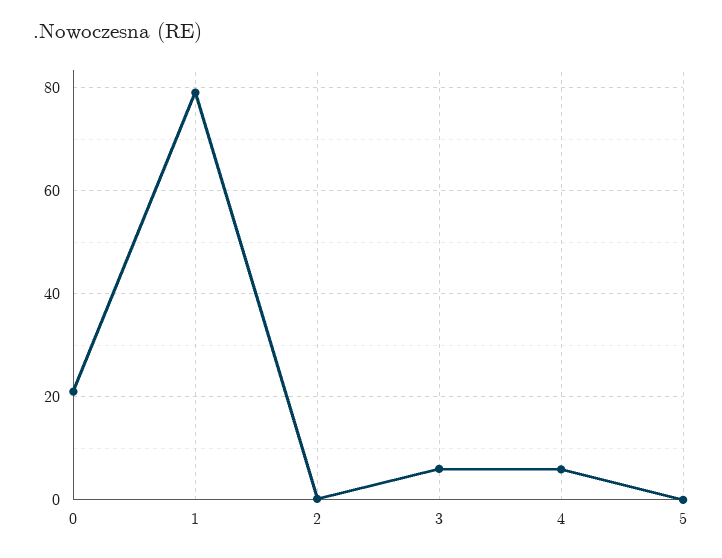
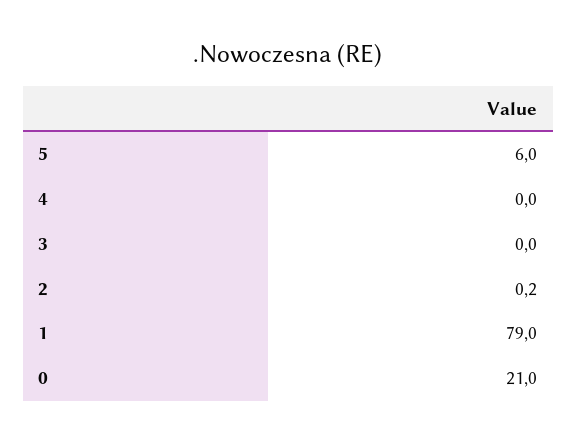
3: 6 -> 0
4: 6 -> 0
5: 0 -> 6

